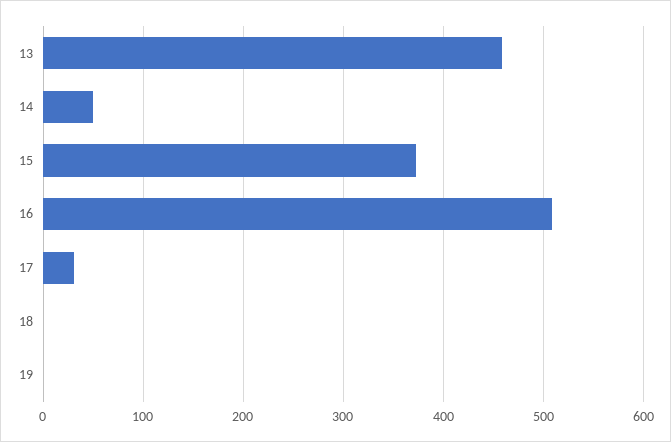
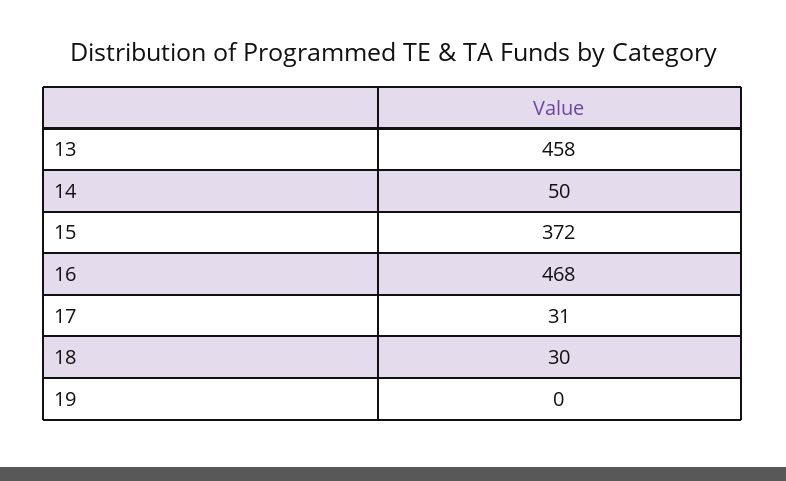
16: 510 -> 468
18: 0 -> 30

